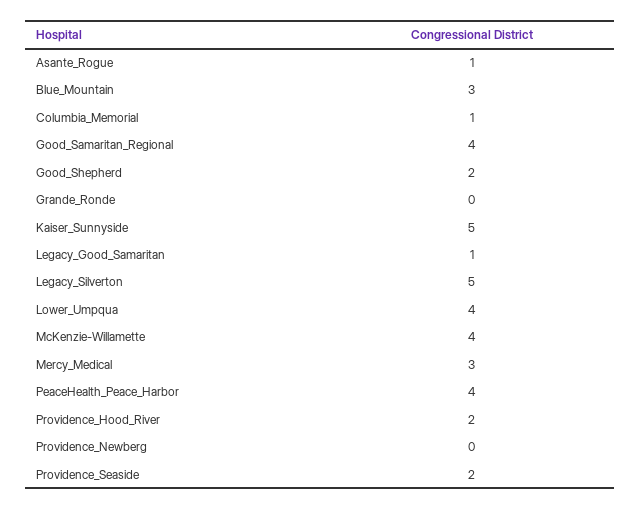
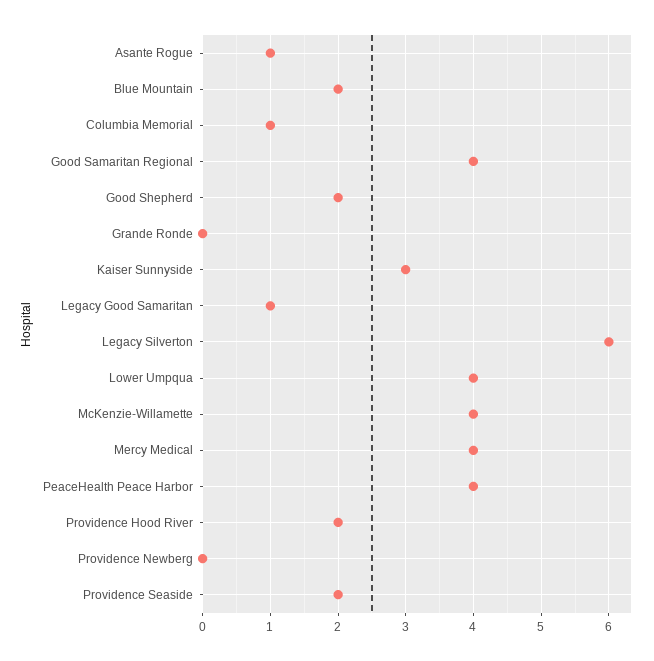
Blue_Mountain: 3 -> 2
Kaiser_Sunnyside: 5 -> 3
Legacy_Silverton: 5 -> 6
Mercy_Medical: 3 -> 4

